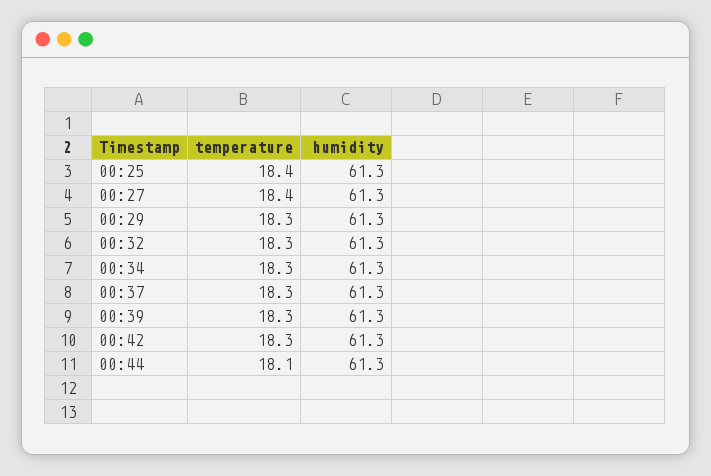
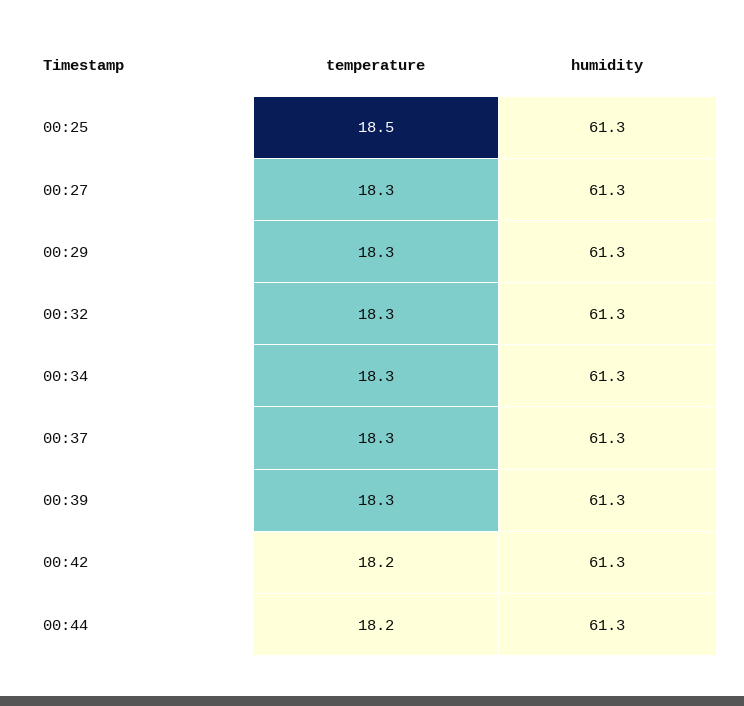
temperature, 00:25: 18.4 -> 18.5
temperature, 00:27: 18.4 -> 18.3
temperature, 00:42: 18.3 -> 18.2
temperature, 00:44: 18.1 -> 18.2

